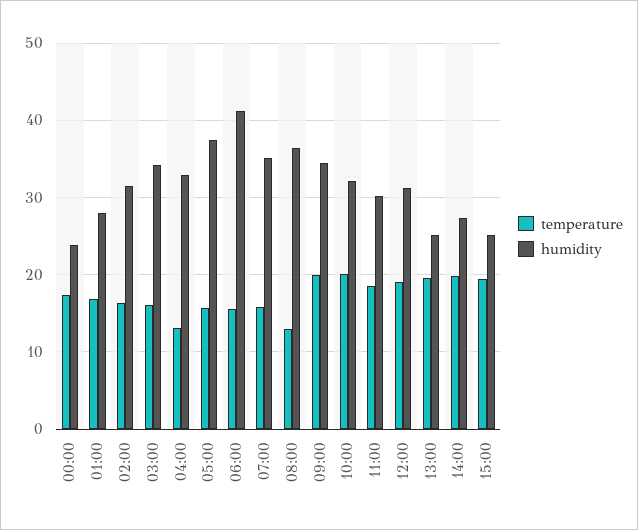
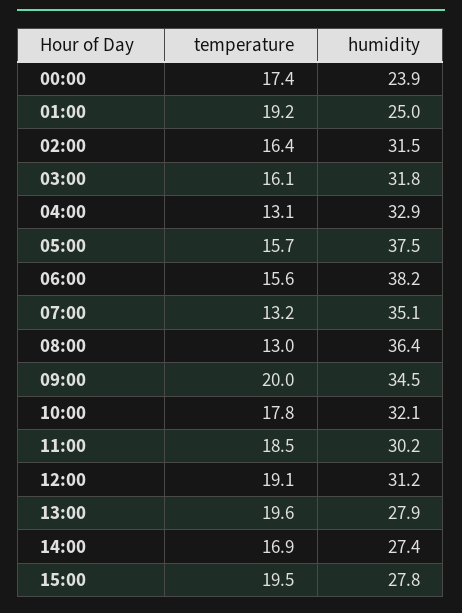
temperature, 01:00: 17 -> 19.2
humidity, 01:00: 28 -> 25
humidity, 03:00: 34 -> 31.8
humidity, 06:00: 41 -> 38.2
temperature, 07:00: 16 -> 13.2
temperature, 10:00: 20 -> 17.8
humidity, 13:00: 25 -> 27.9
temperature, 14:00: 20 -> 16.9
humidity, 15:00: 25 -> 27.8

